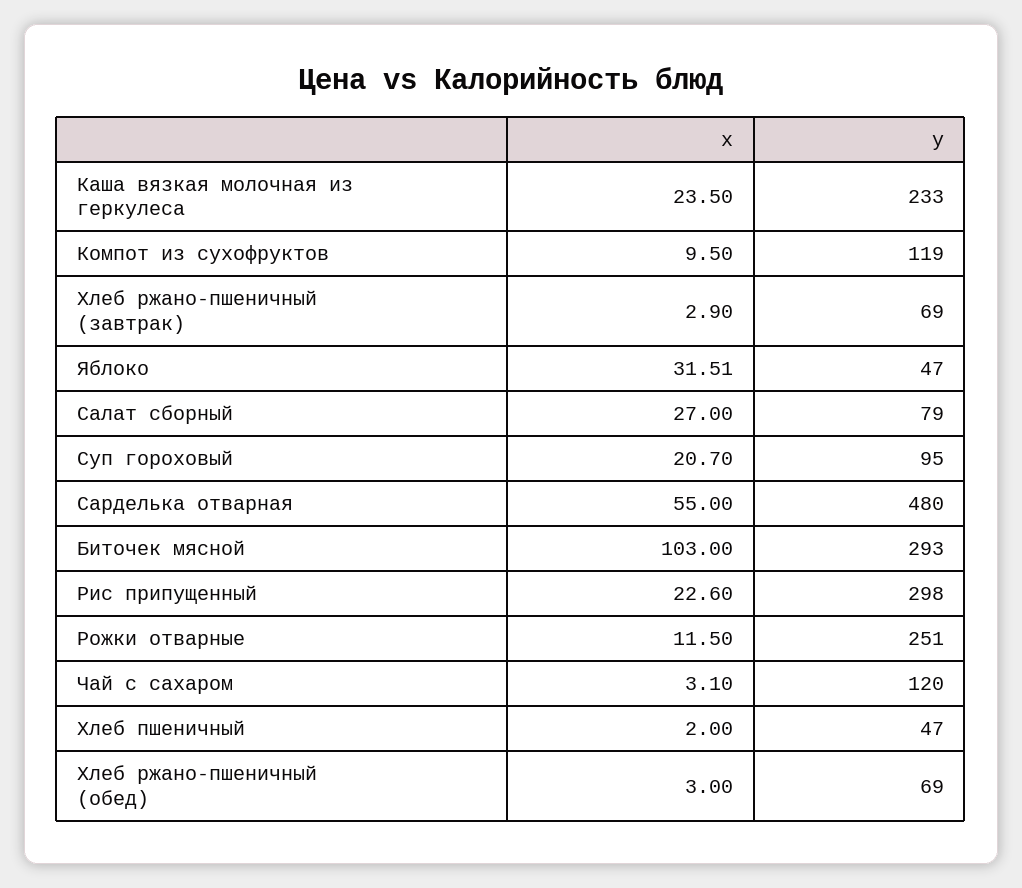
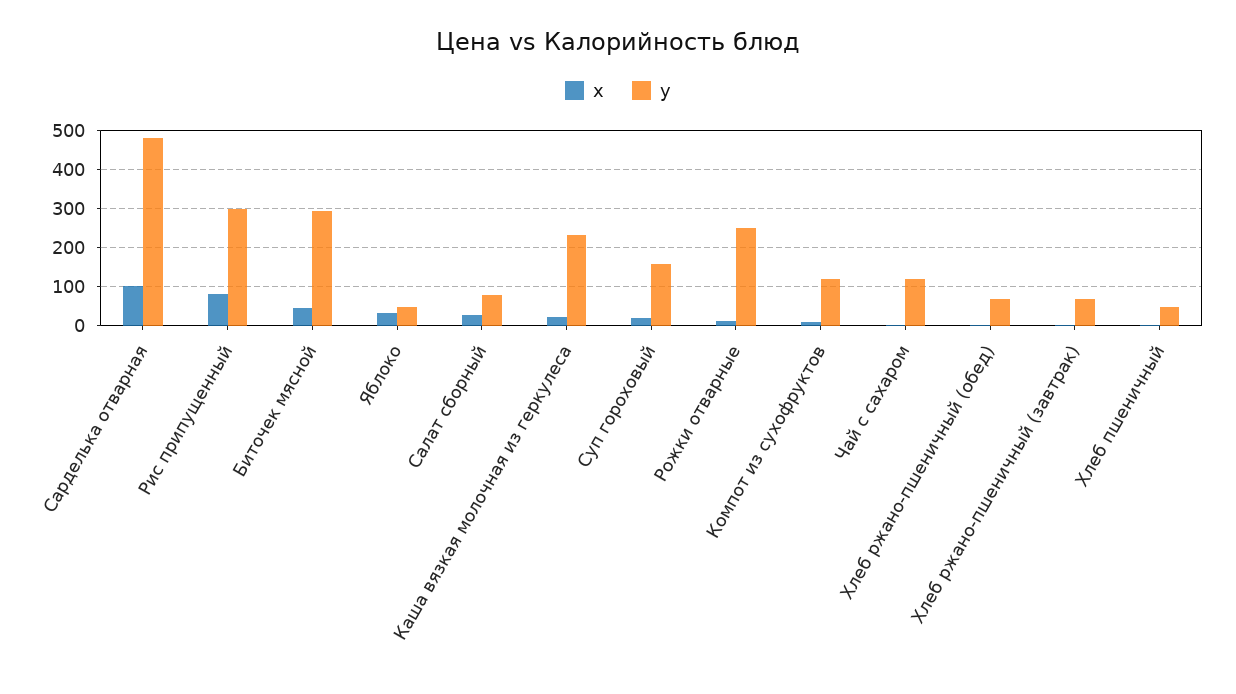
y, Суп гороховый: 95 -> 160
x, Сарделька отварная: 55 -> 100
x, Биточек мясной: 103 -> 40
x, Рис припущенный: 22.6 -> 80

